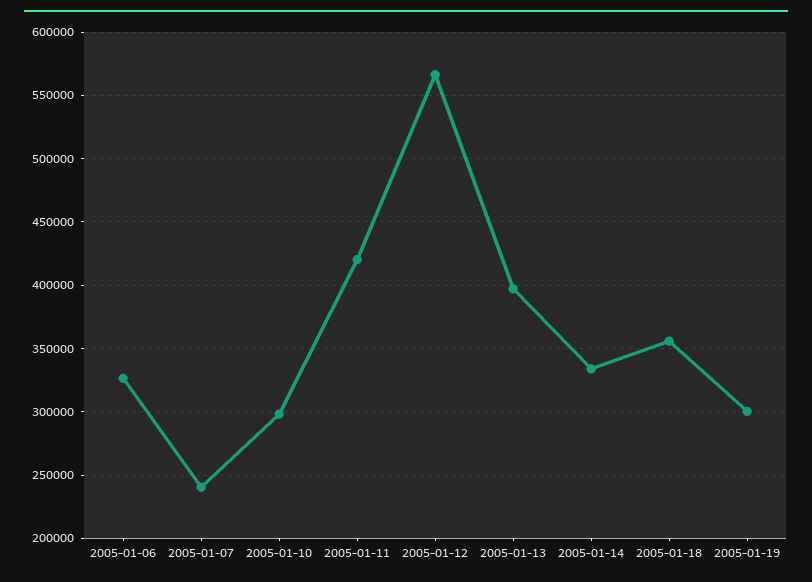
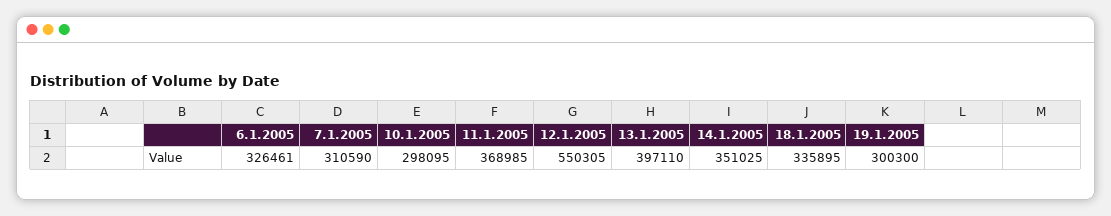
2005-01-07: 240000 -> 310590
2005-01-11: 420000 -> 368985
2005-01-12: 565000 -> 550305
2005-01-14: 335000 -> 351025
2005-01-18: 355000 -> 335895

